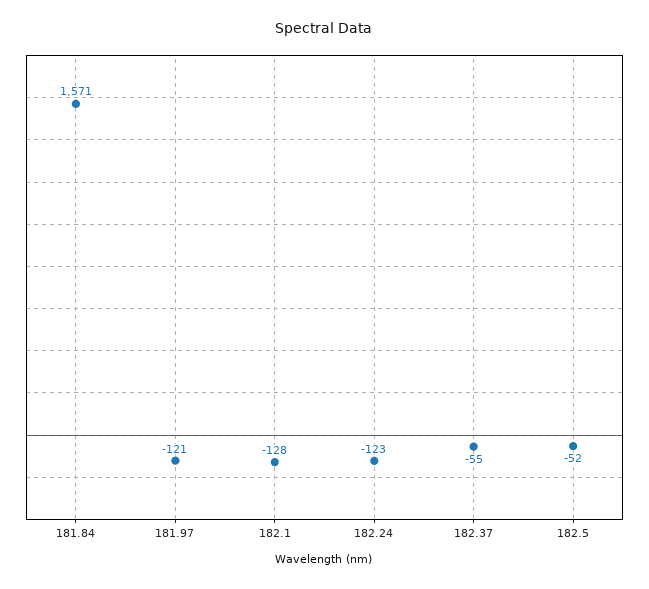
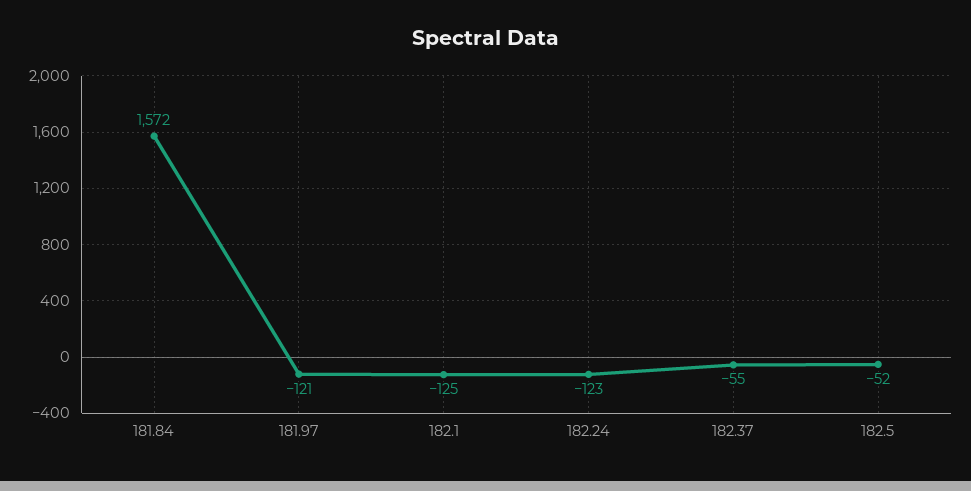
181.84: 1571 -> 1572
182.1: -128 -> -125

